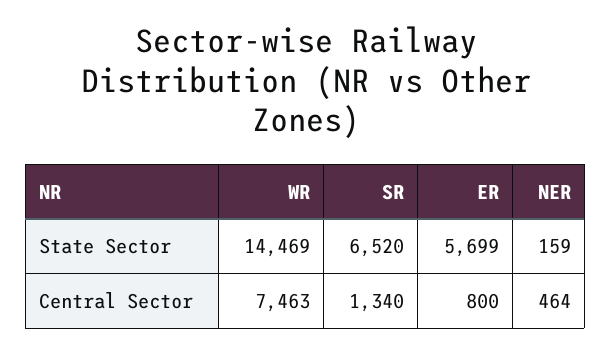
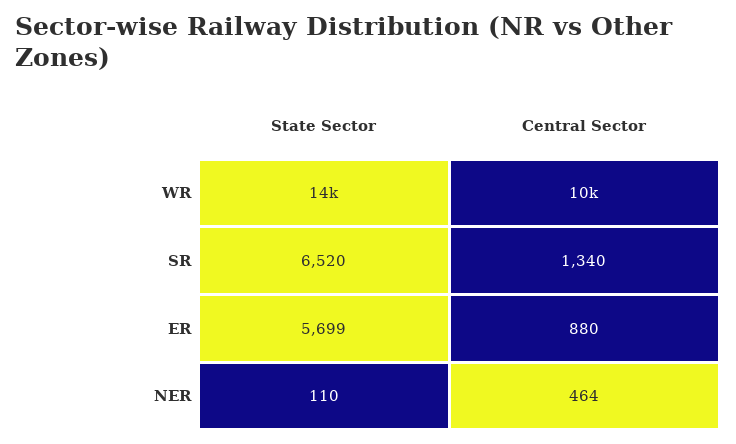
NER, State Sector: 159 -> 110
WR, Central Sector: 7463 -> 10000
ER, Central Sector: 800 -> 880

